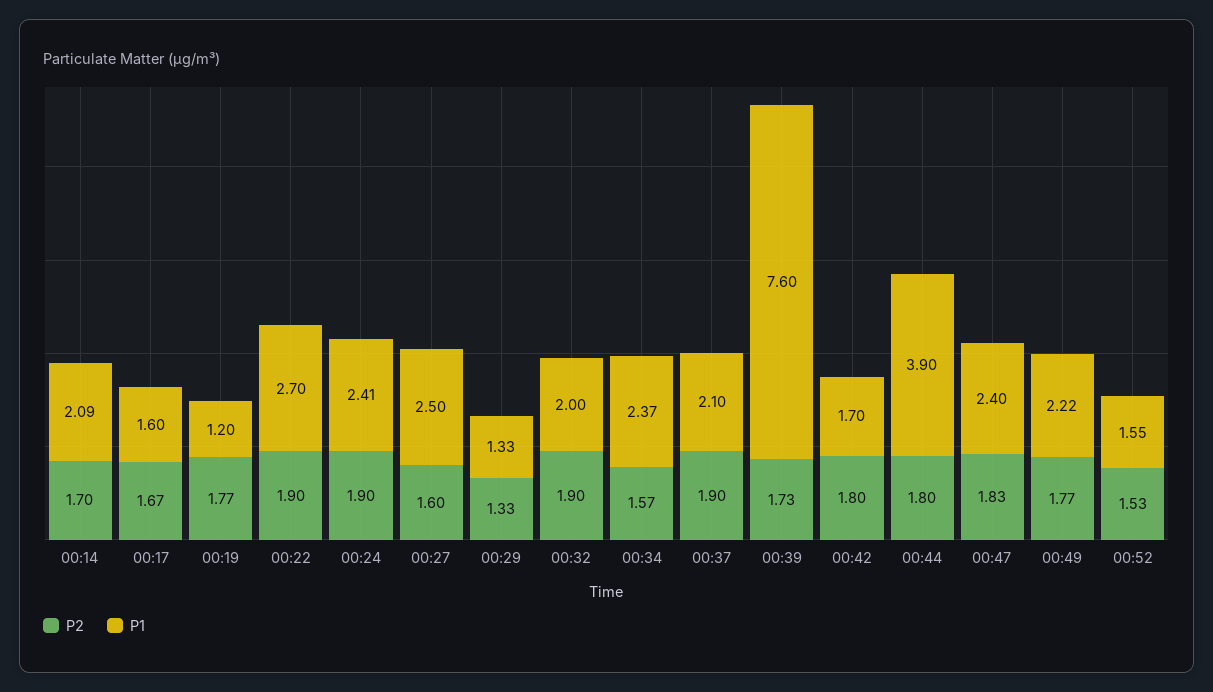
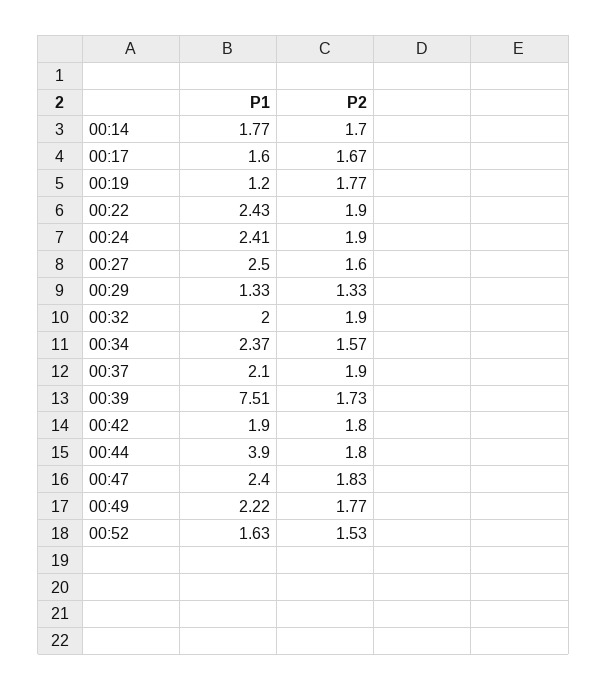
P1, 00:14: 2.09 -> 1.77
P1, 00:22: 2.7 -> 2.43
P1, 00:39: 7.6 -> 7.51
P1, 00:42: 1.7 -> 1.9
P1, 00:52: 1.55 -> 1.63

